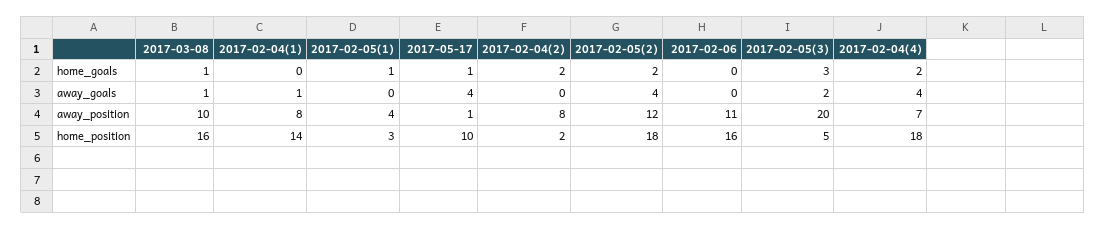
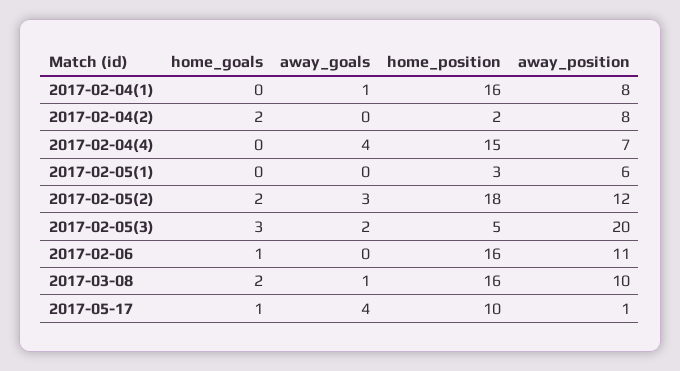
2017-03-08, home_goals: 1 -> 2
2017-02-05(1), home_goals: 1 -> 0
2017-02-06, home_goals: 0 -> 1
2017-02-04(4), home_goals: 2 -> 0
2017-02-05(2), away_goals: 4 -> 3
2017-02-05(1), away_position: 4 -> 6
2017-02-04(1), home_position: 14 -> 16
2017-02-04(4), home_position: 18 -> 15

